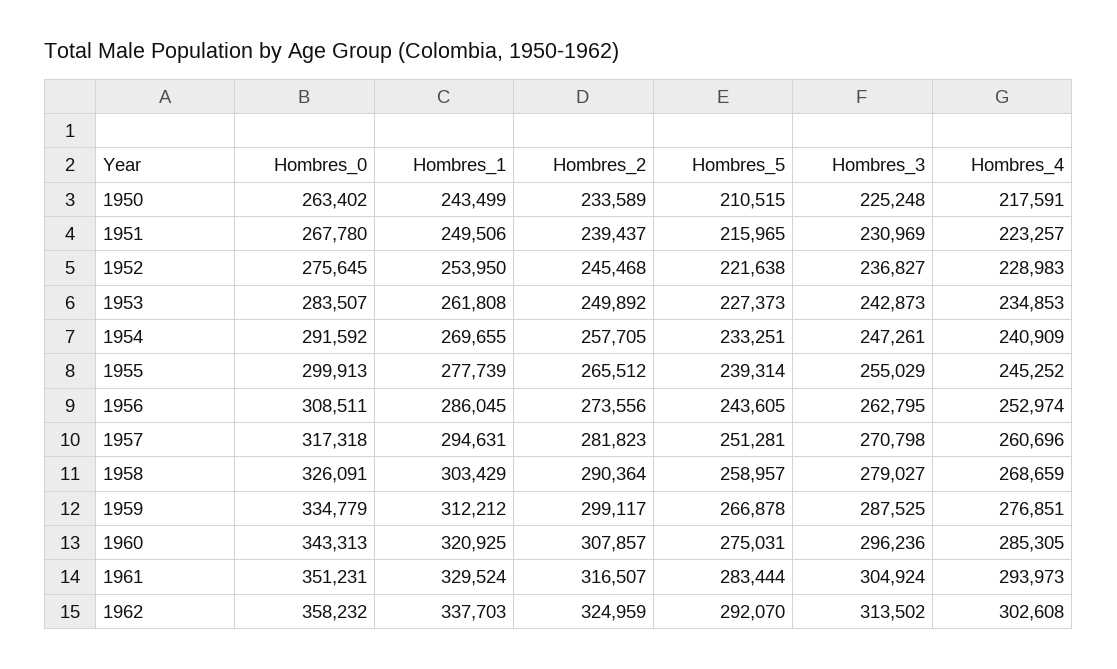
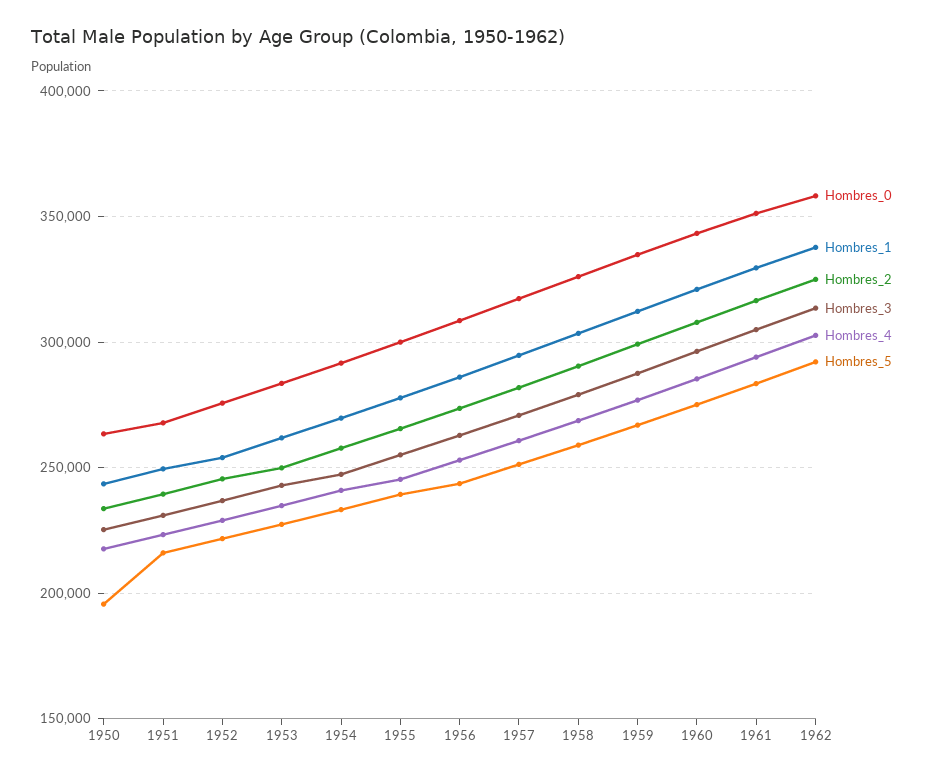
Hombres_5, 1950: 210515 -> 195000

